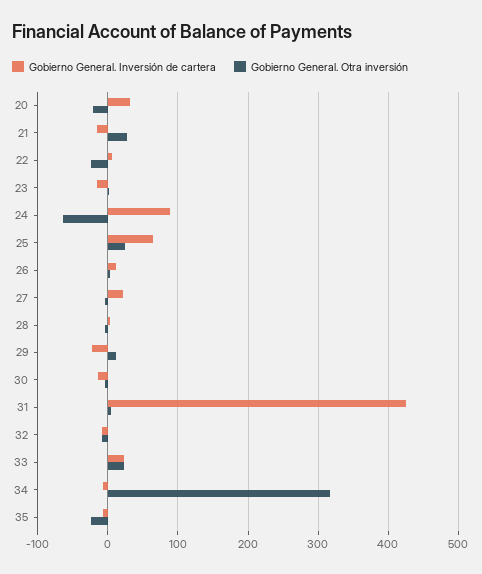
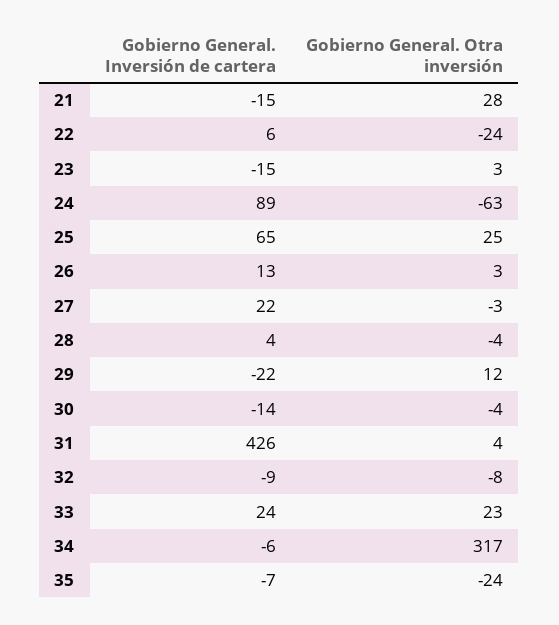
Gobierno General. Inversión de cartera, 20: 30 -> none
Gobierno General. Otra inversión, 20: -20 -> none

